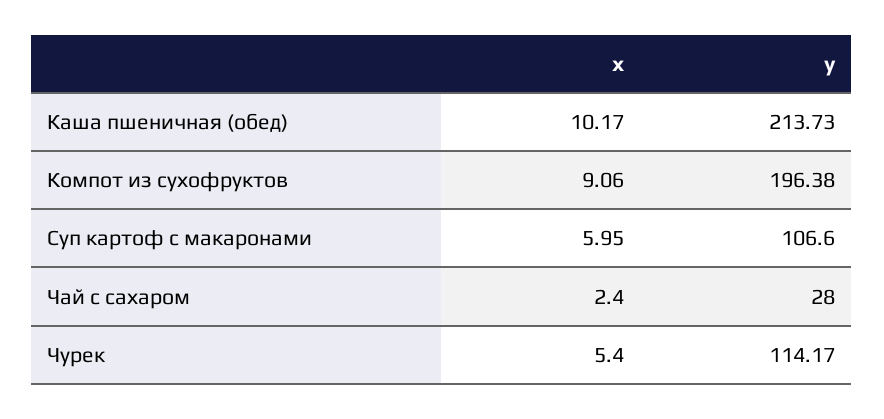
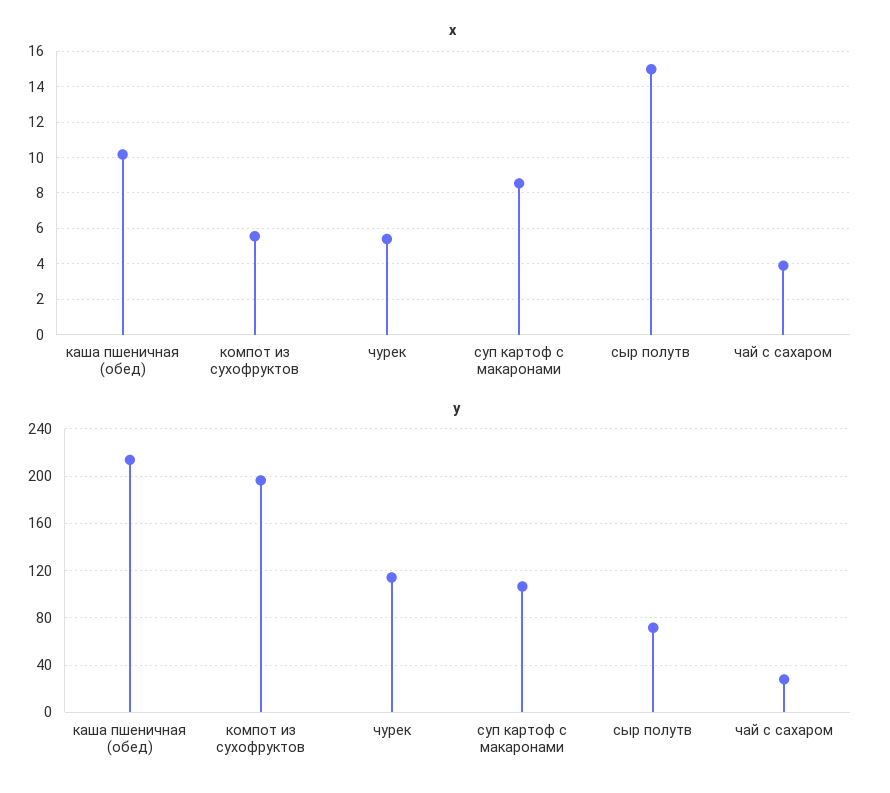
x, Компот из сухофруктов: 9.06 -> 5.5
x, Суп картоф с макаронами: 5.95 -> 8.5
x, Чай с сахаром: 2.4 -> 4
x, сыр полутв: none -> 15
y, сыр полутв: none -> 70

